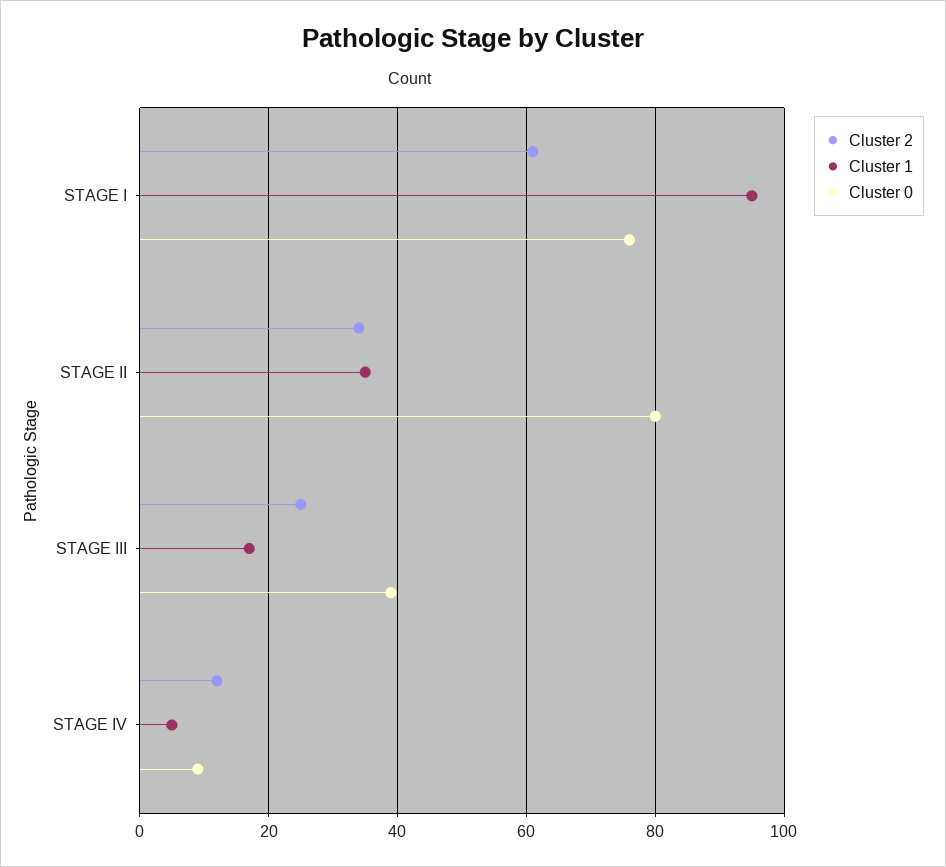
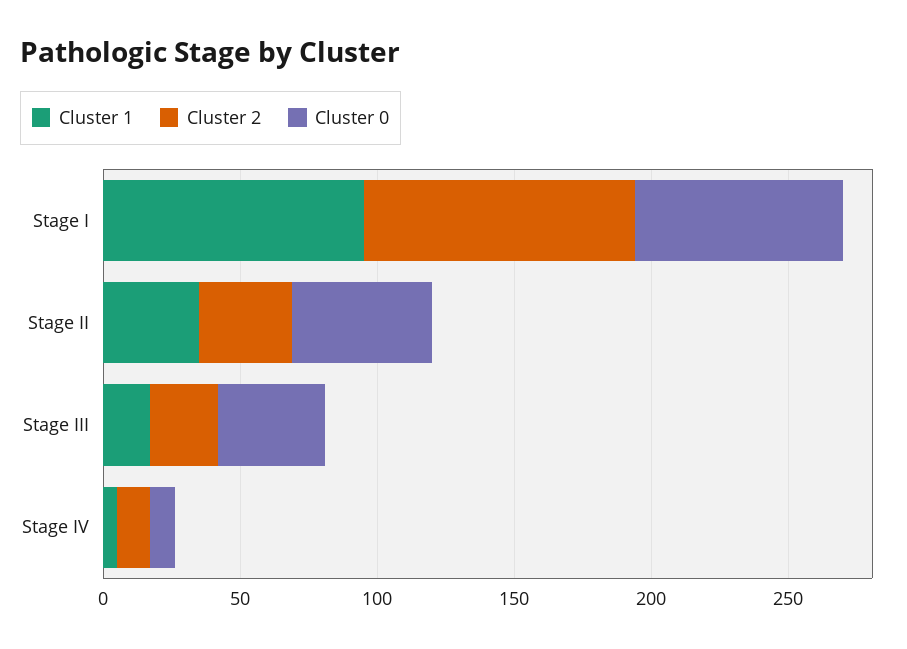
Cluster 2, STAGE I: 60 -> 100
Cluster 0, STAGE II: 80 -> 50

